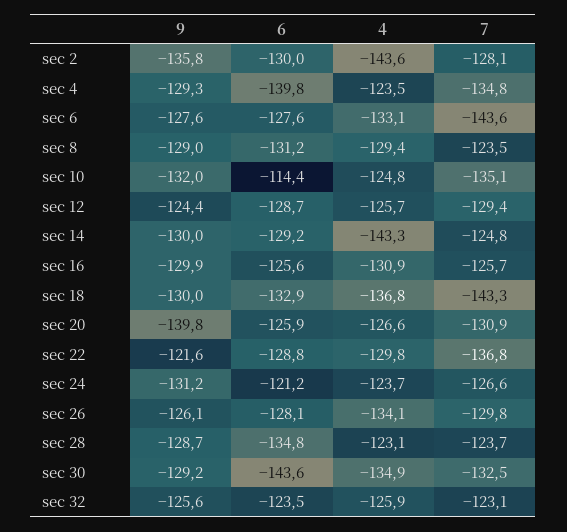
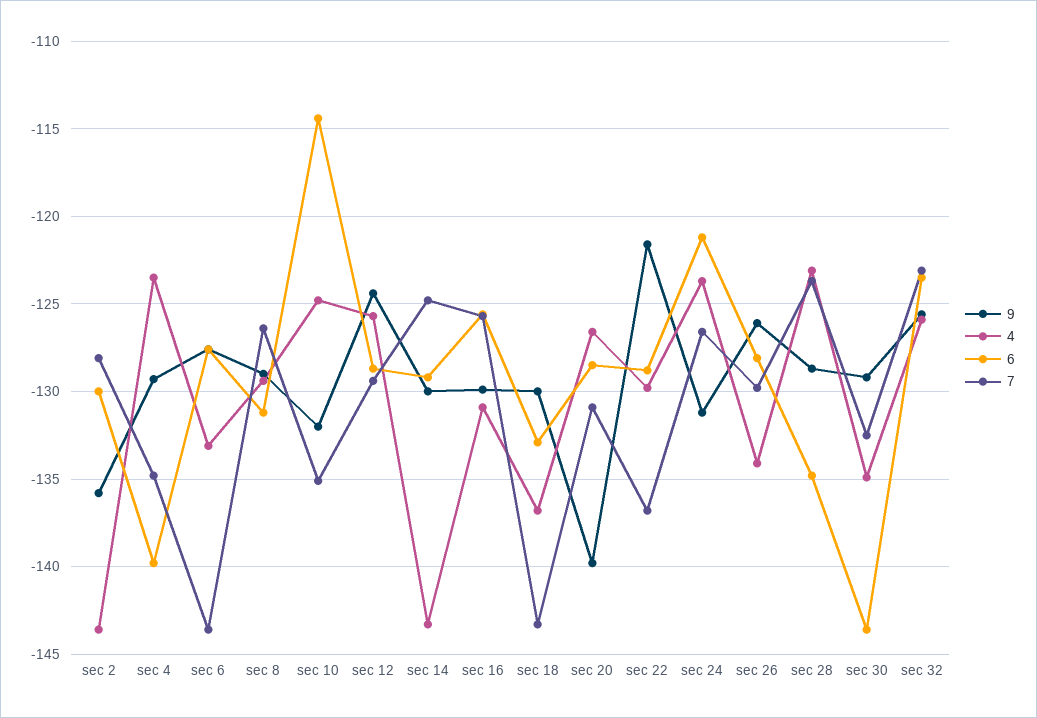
7, sec 8: -123.5 -> -126.5
6, sec 20: -125.9 -> -128.5

